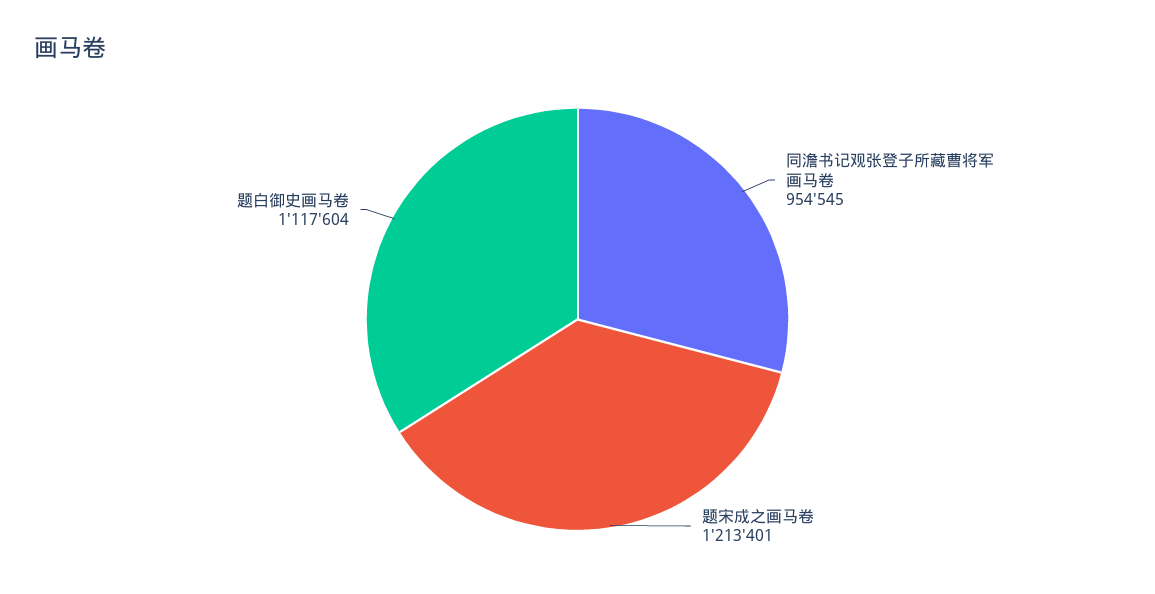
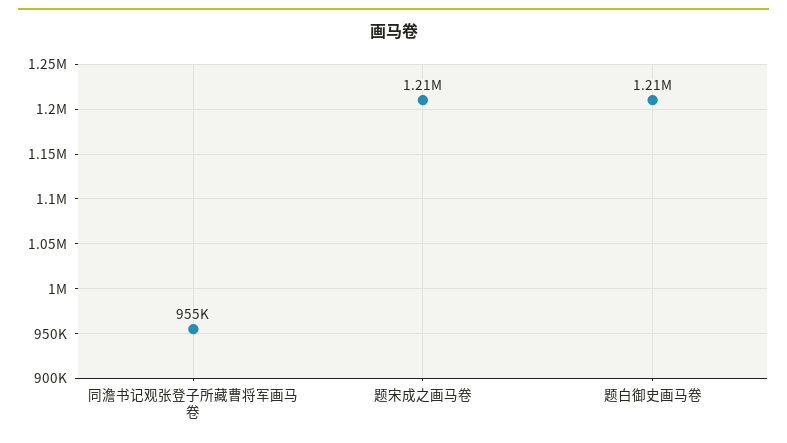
题白御史画马卷: 1117604 -> 1210000

